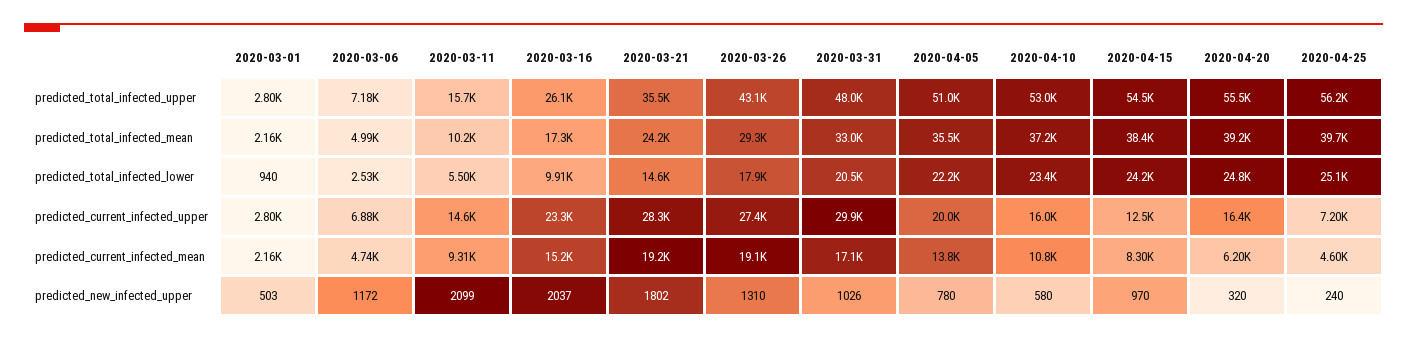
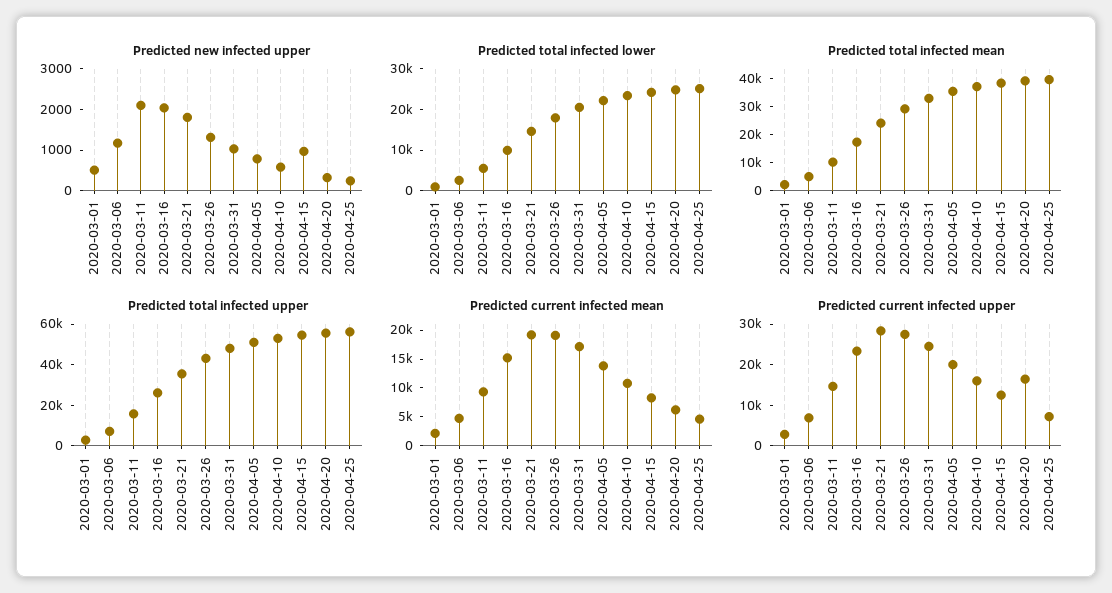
predicted_current_infected_upper, 2020-03-31: 29900 -> 24000

